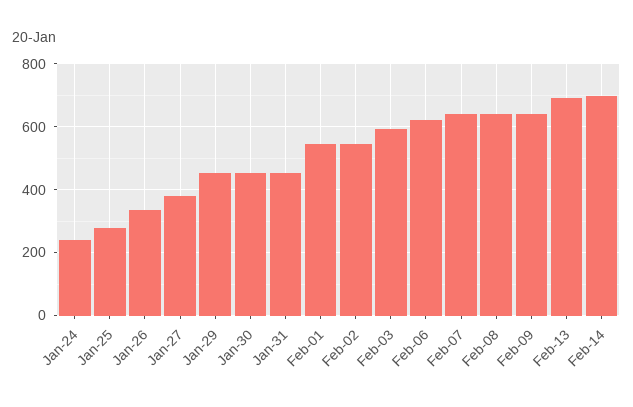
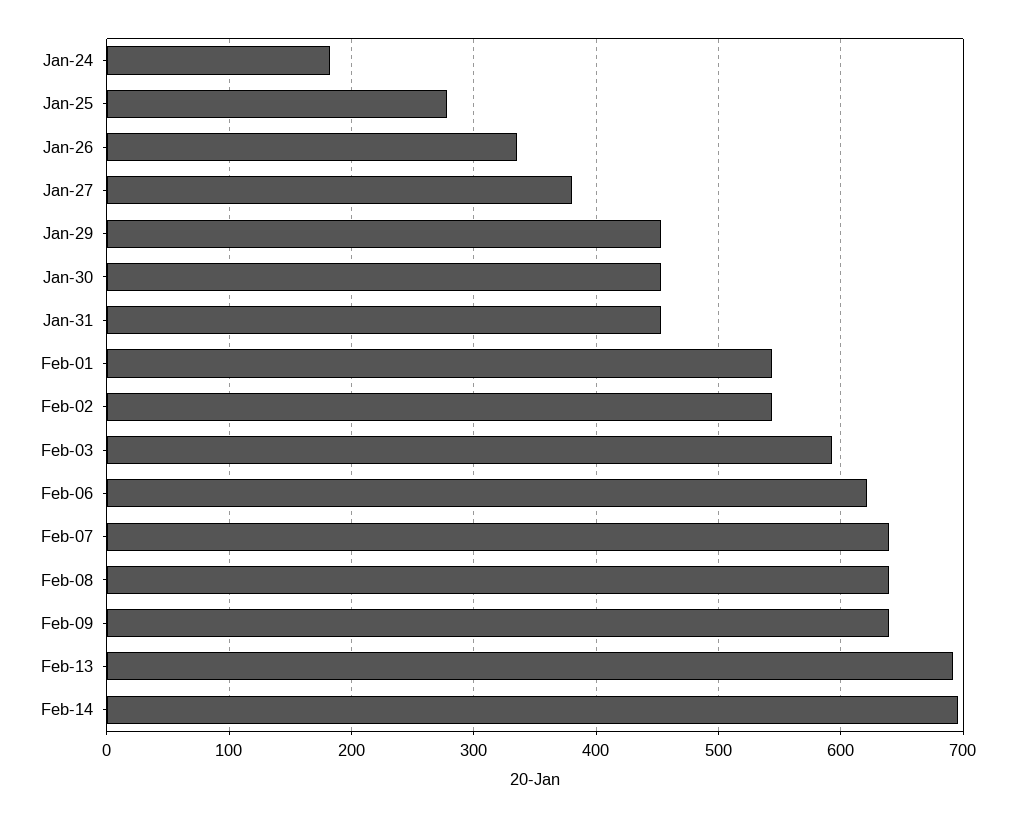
Jan-24: 240 -> 180

